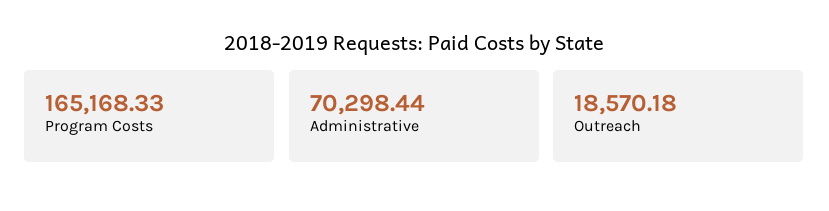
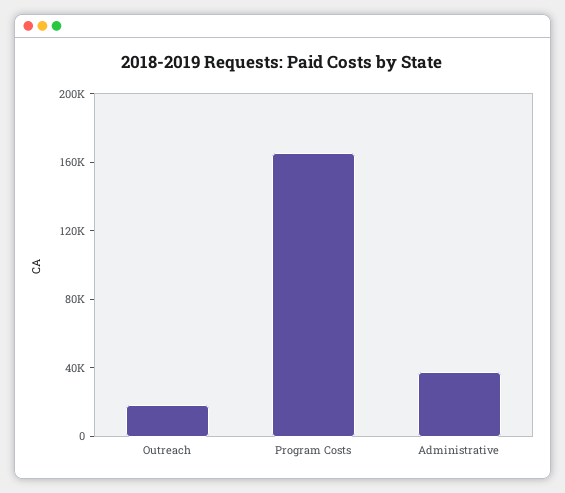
Administrative: 70298.44 -> 40000

